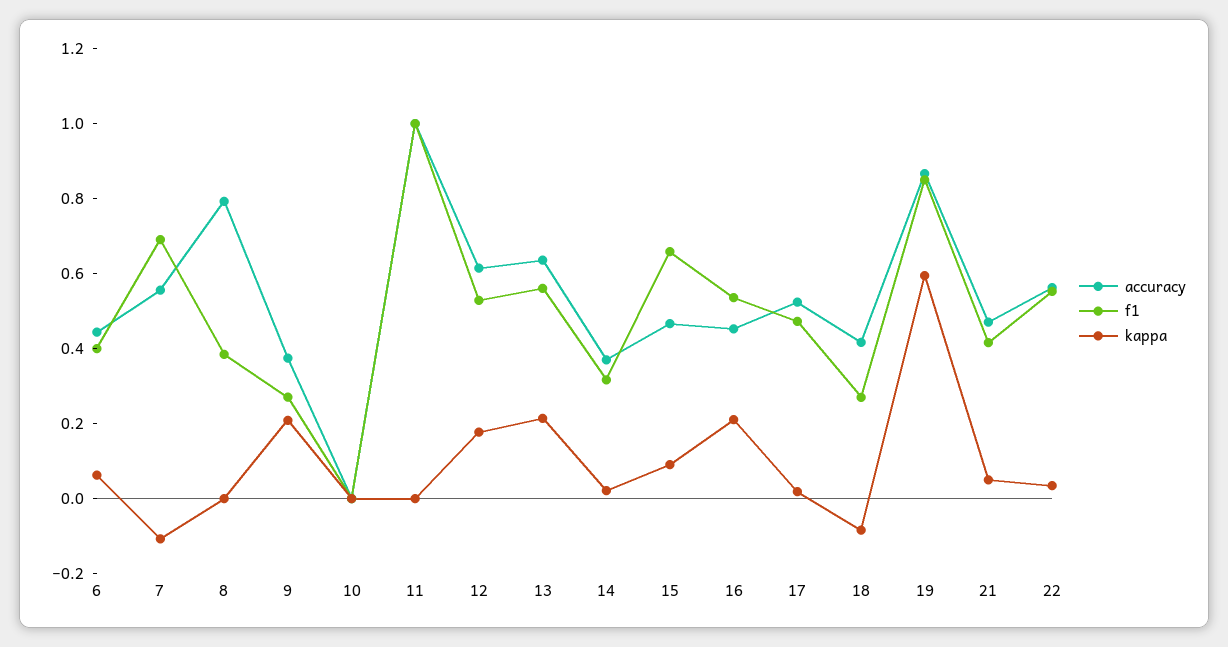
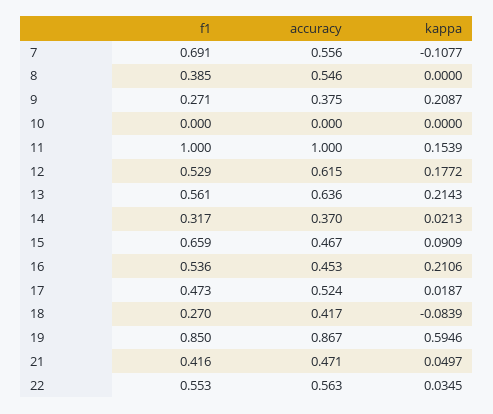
accuracy, 6: 0.45 -> none
f1, 6: 0.4 -> none
kappa, 6: 0.05 -> none
accuracy, 8: 0.8 -> 0.546
kappa, 11: 0 -> 0.1539

